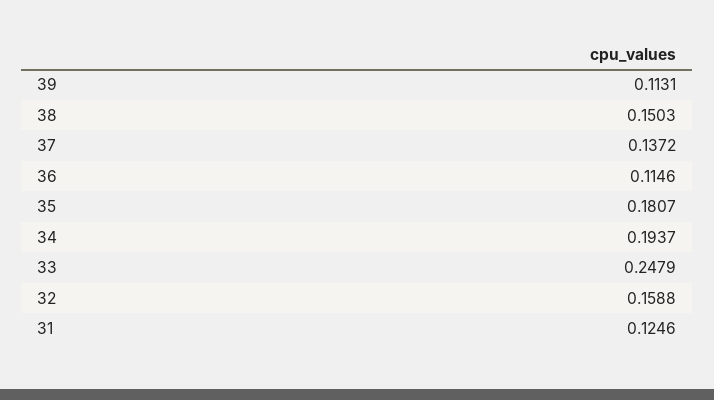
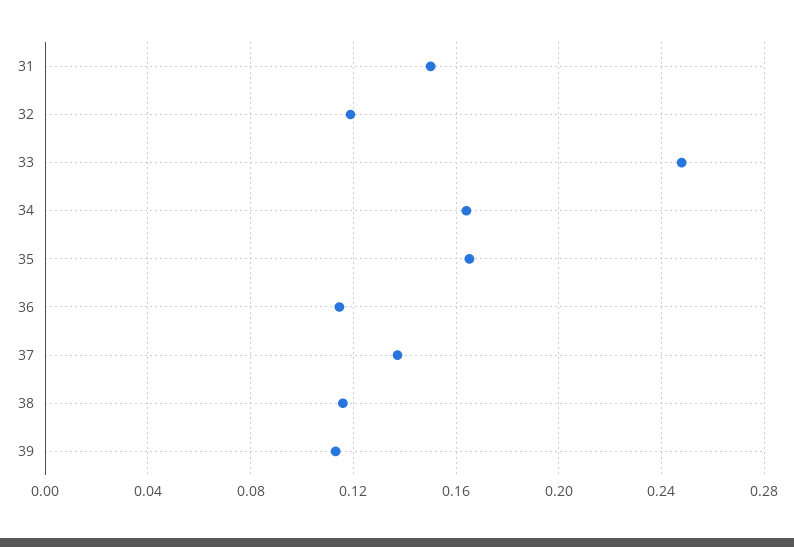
38: 0.1503 -> 0.115
35: 0.1807 -> 0.165
34: 0.1937 -> 0.165
32: 0.1588 -> 0.12
31: 0.1246 -> 0.15

